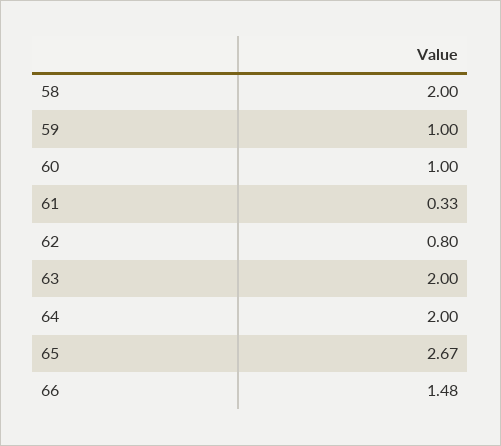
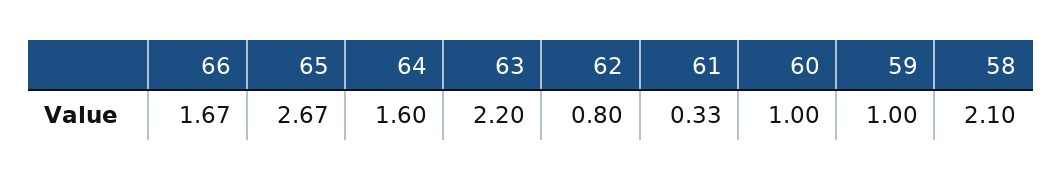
58: 2 -> 2.1
63: 2 -> 2.2
64: 2 -> 1.6
66: 1.48 -> 1.67

